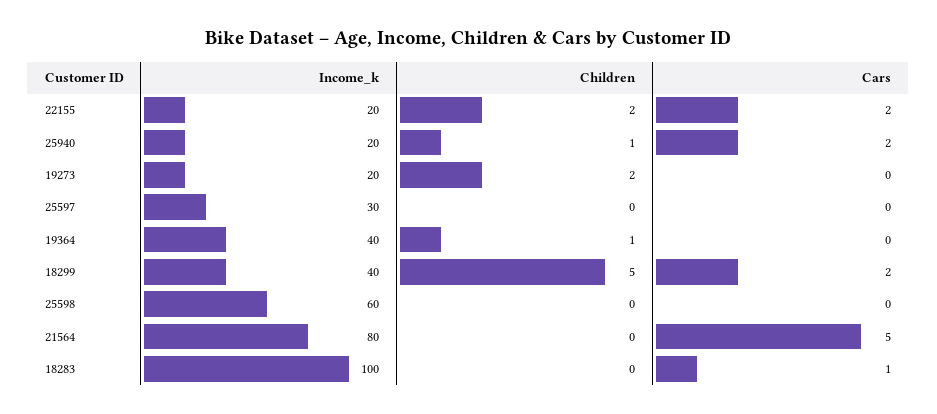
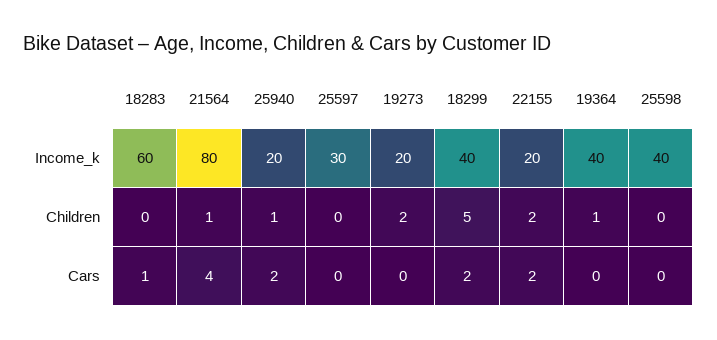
Income_k, 25598: 60 -> 40
Children, 21564: 0 -> 1
Cars, 21564: 5 -> 4
Income_k, 18283: 100 -> 60

